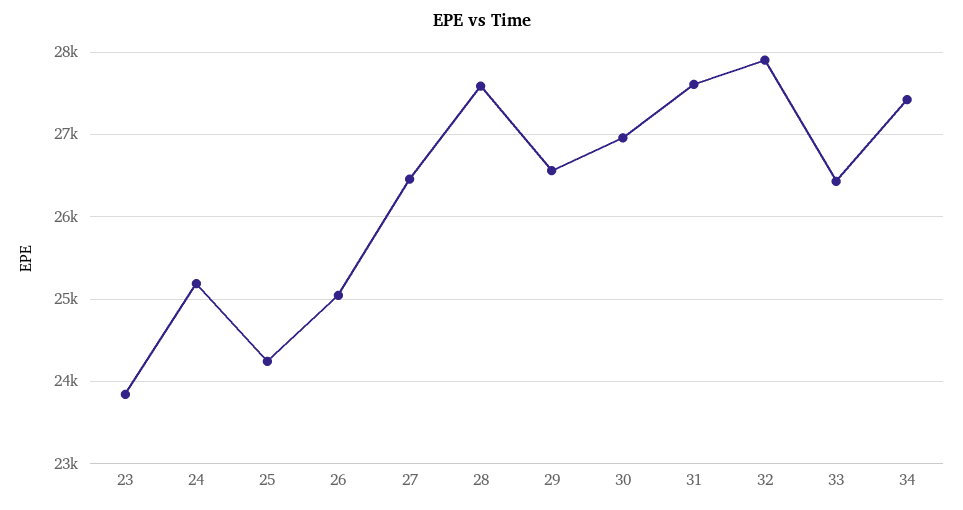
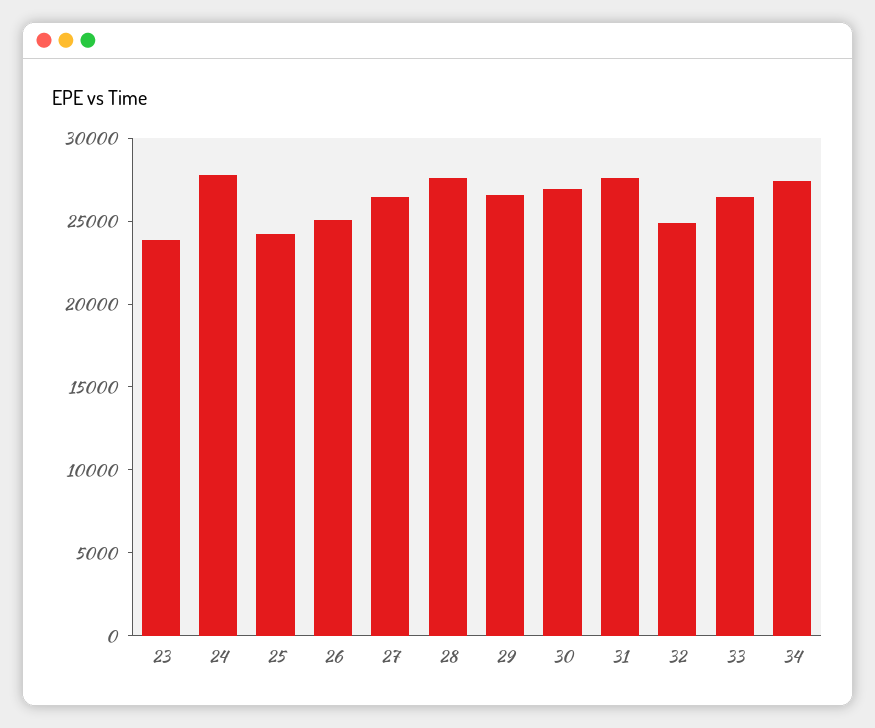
24: 25200 -> 28000
32: 27900 -> 25000

